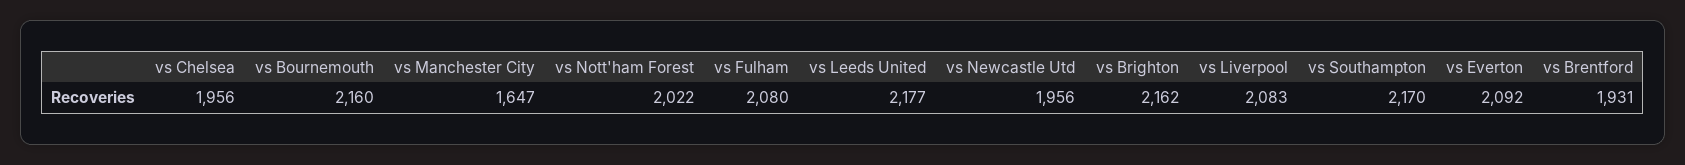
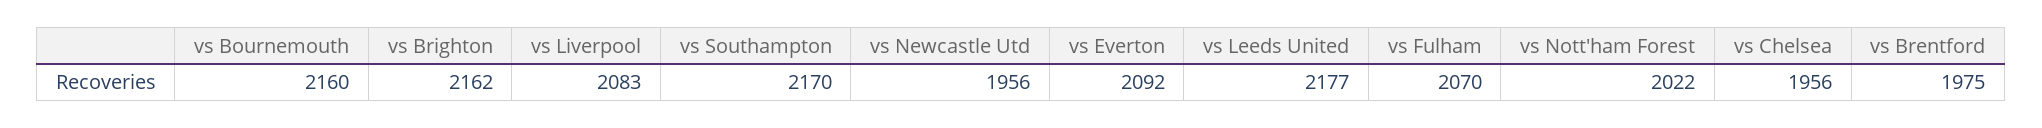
vs Manchester City: 1647 -> none
vs Fulham: 2080 -> 2070
vs Brentford: 1931 -> 1975

